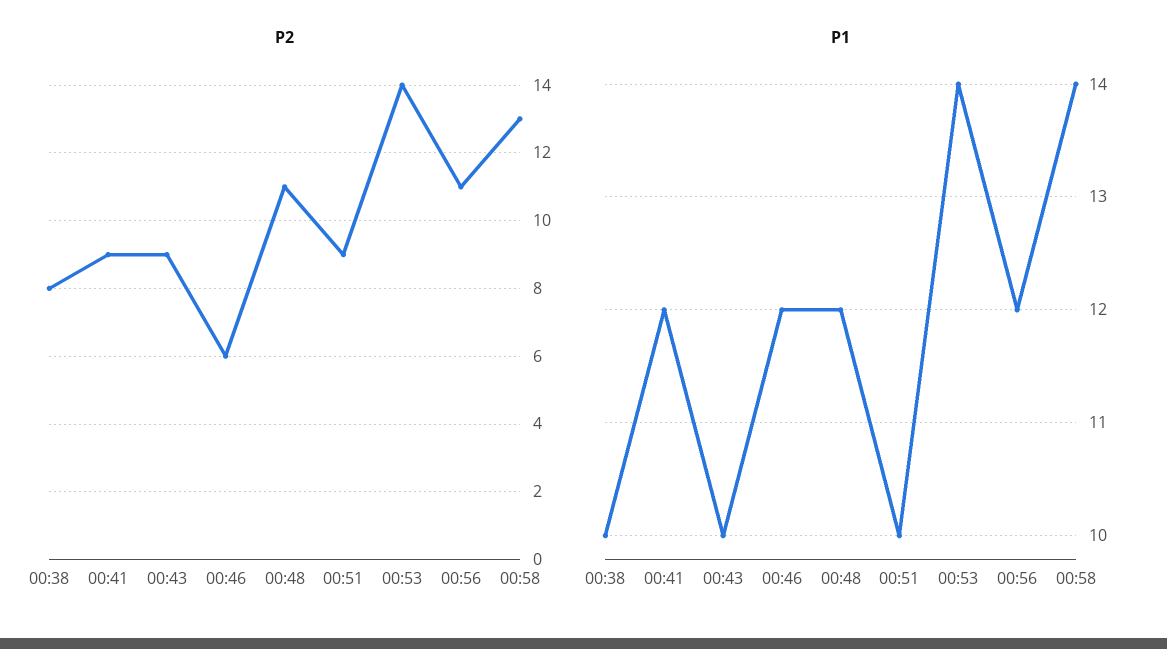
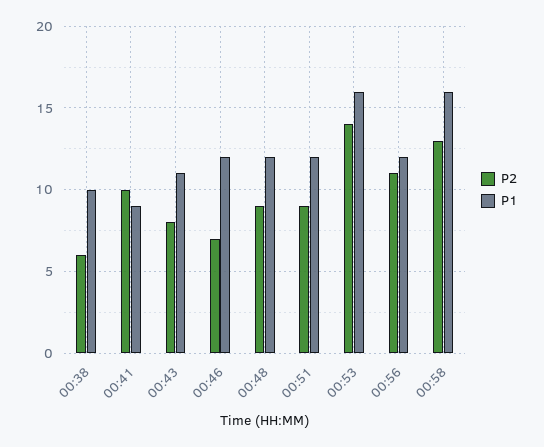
P2, 00:38: 8 -> 6
P2, 00:41: 9 -> 10
P2, 00:43: 9 -> 8
P2, 00:46: 6 -> 7
P2, 00:48: 11 -> 9
P1, 00:41: 12 -> 9
P1, 00:43: 10 -> 11
P1, 00:51: 10 -> 12
P1, 00:53: 14 -> 16
P1, 00:58: 14 -> 16

